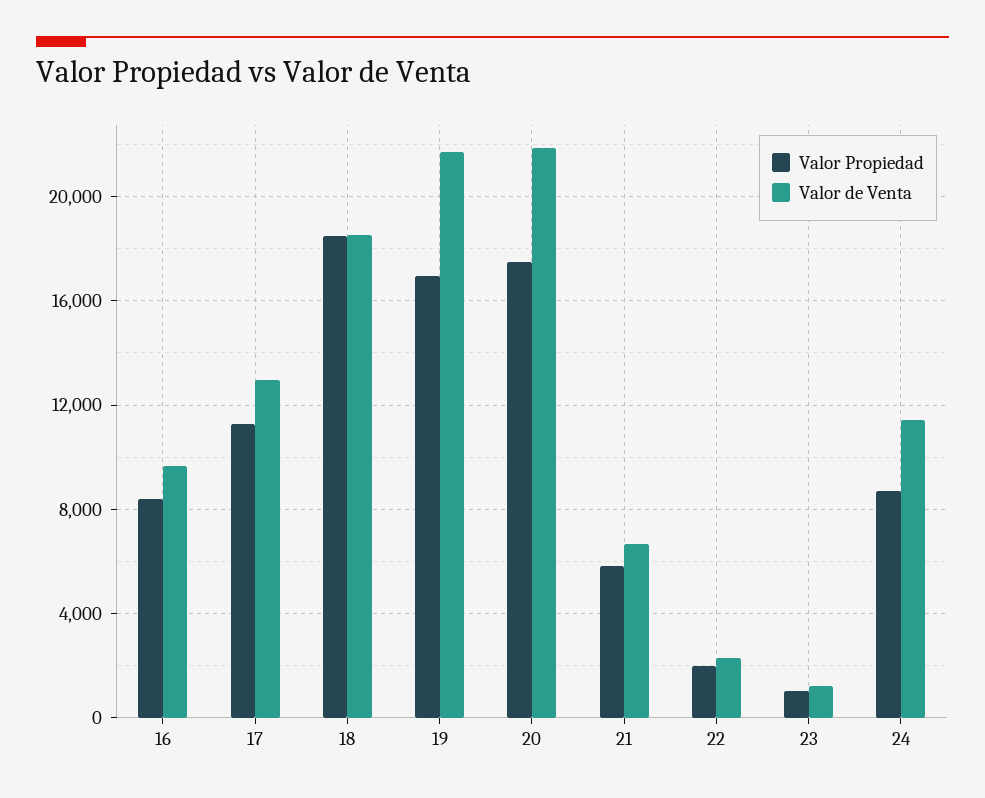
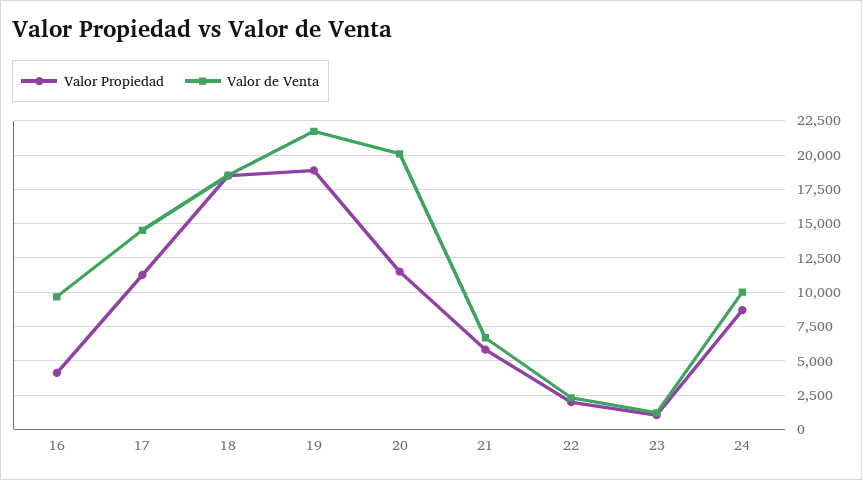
Valor Propiedad, 16: 8500 -> 4000
Valor de Venta, 17: 13000 -> 14500
Valor Propiedad, 19: 17000 -> 19000
Valor Propiedad, 20: 17500 -> 11500
Valor de Venta, 20: 22000 -> 20000
Valor de Venta, 24: 11500 -> 10000

